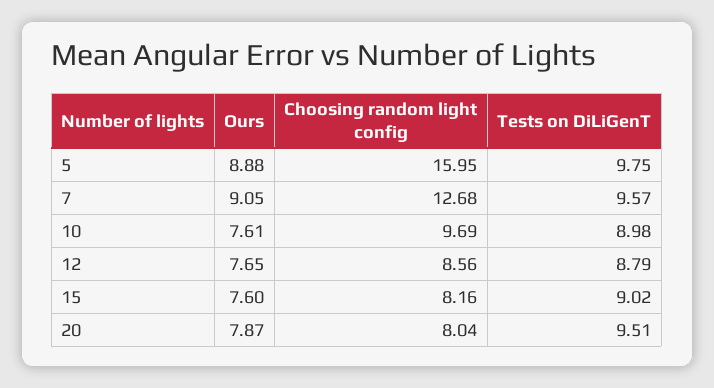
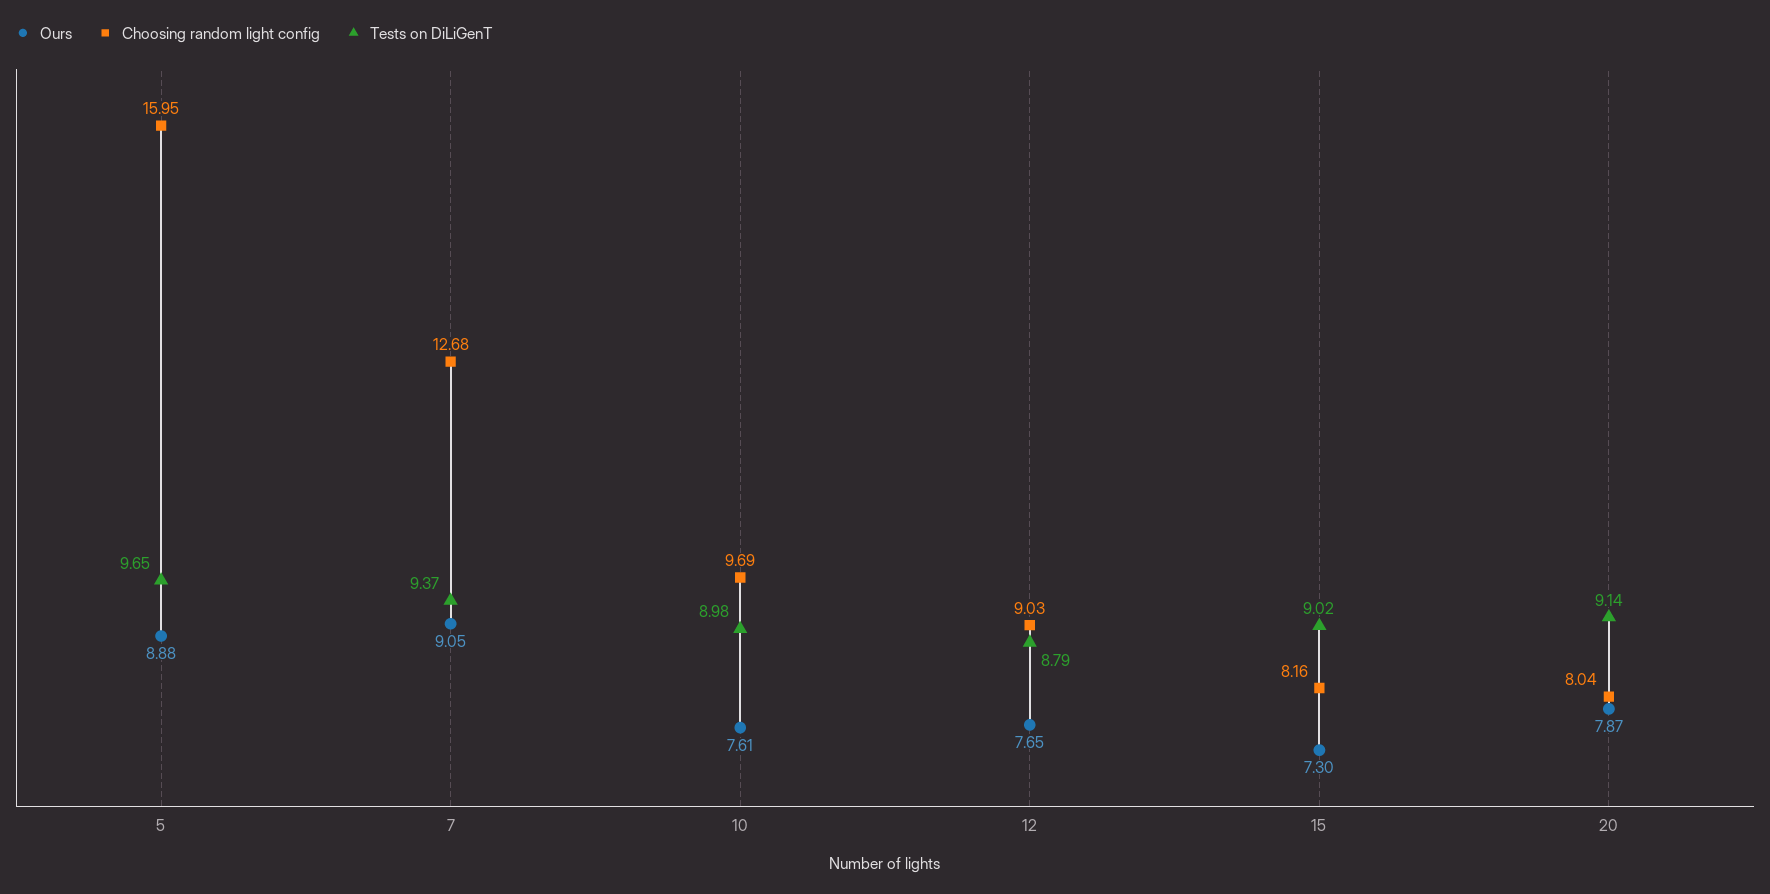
Tests on DiLiGenT, 5: 9.75 -> 9.65
Tests on DiLiGenT, 7: 9.57 -> 9.37
Choosing random light config, 12: 8.56 -> 9.03
Ours, 15: 7.6 -> 7.3
Tests on DiLiGenT, 20: 9.51 -> 9.14

